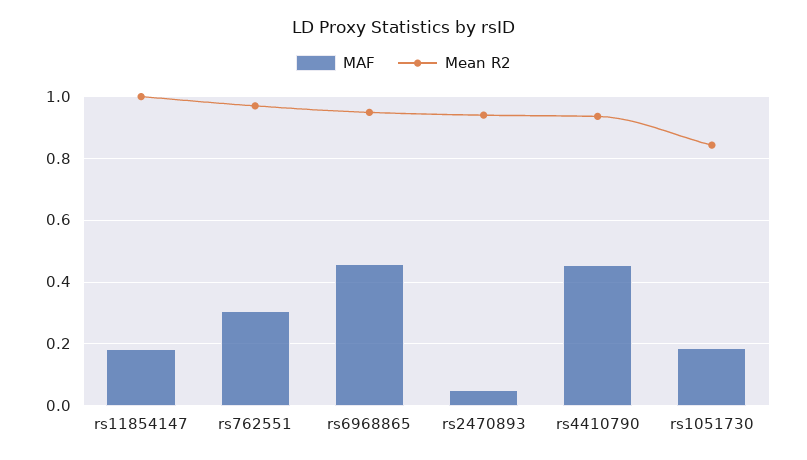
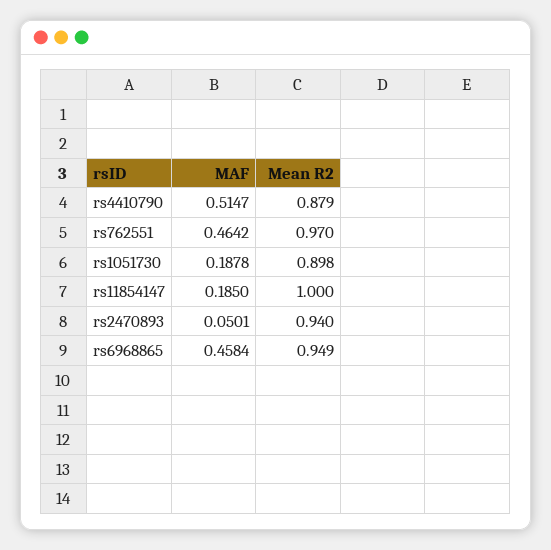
MAF, rs762551: 0.3 -> 0.4642
MAF, rs4410790: 0.46 -> 0.5147
Mean R2, rs4410790: 0.94 -> 0.879
Mean R2, rs1051730: 0.84 -> 0.898

